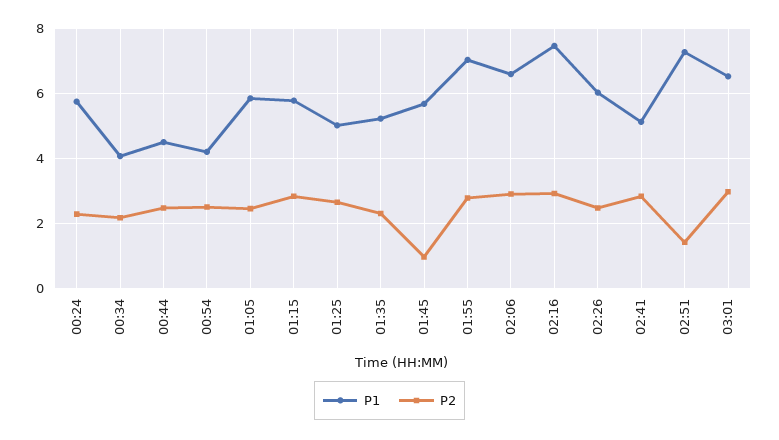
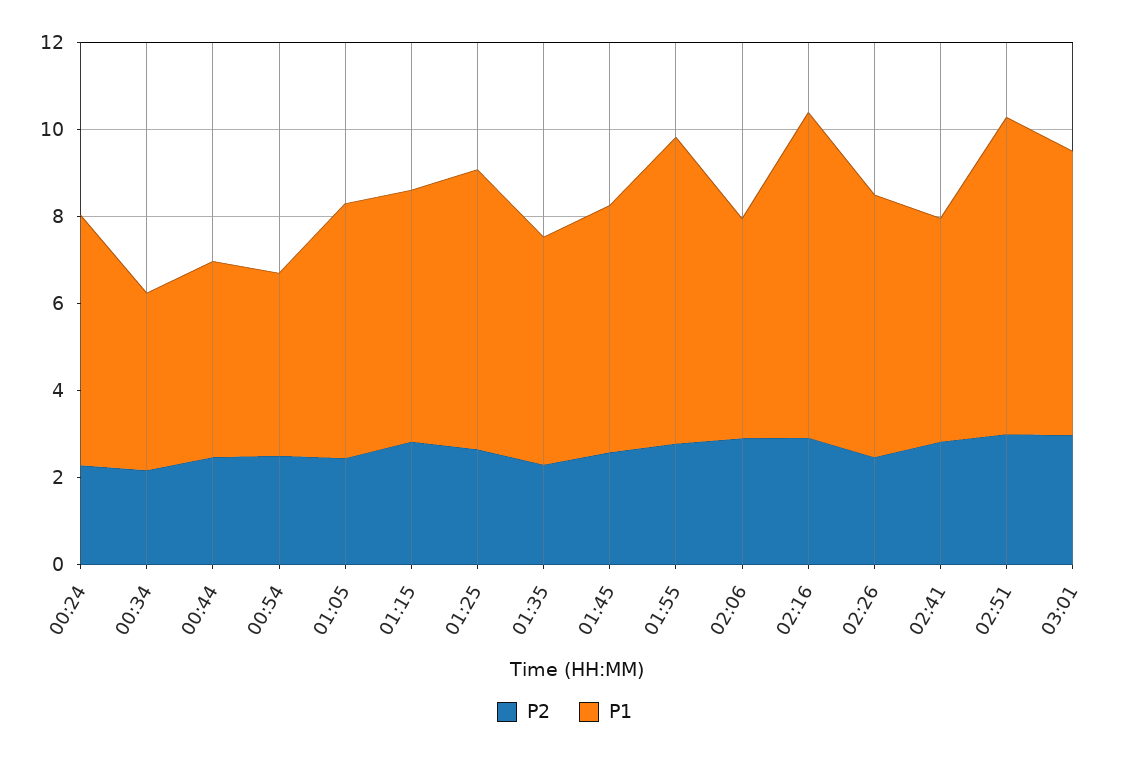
P1, 01:25: 5 -> 6.5
P2, 01:45: 1 -> 2.5
P1, 02:06: 6.6 -> 5
P2, 02:51: 1.4 -> 3

